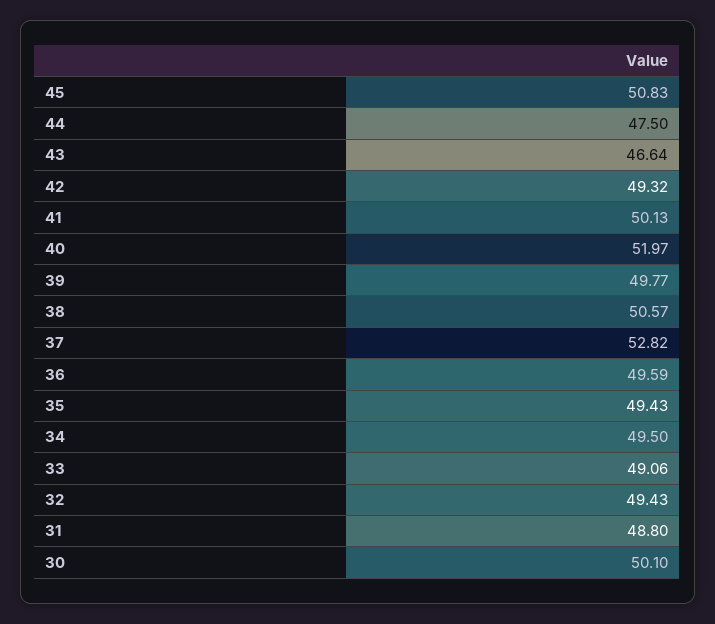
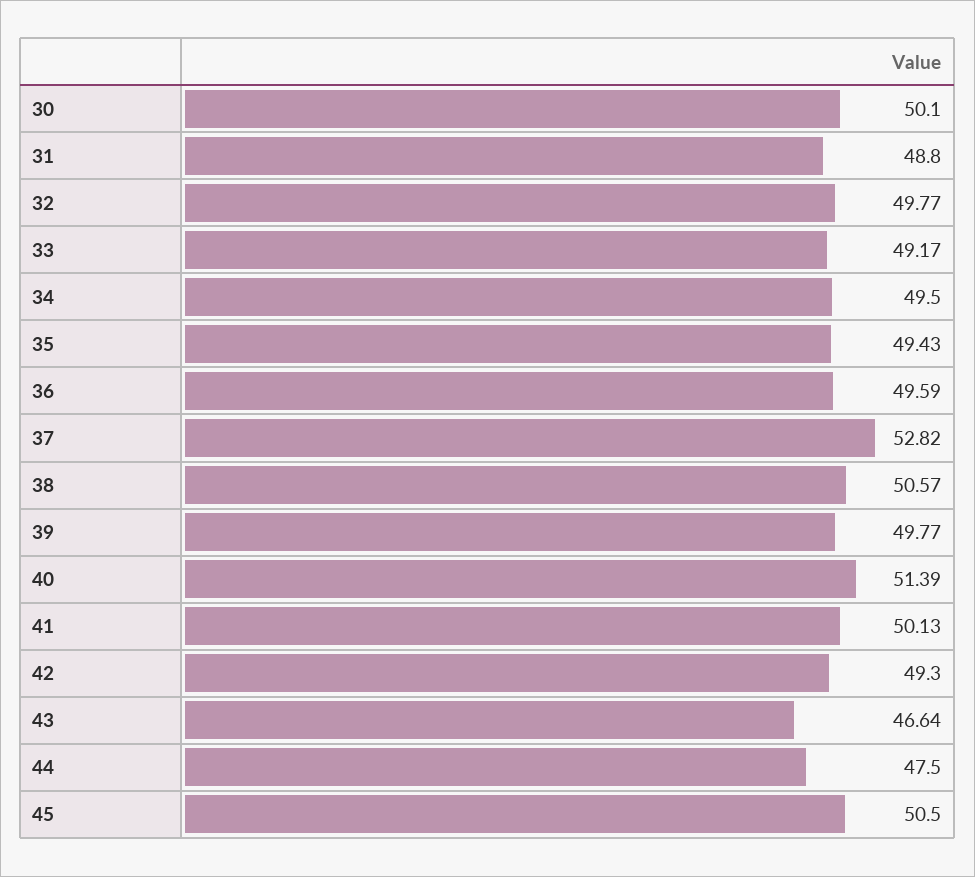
45: 50.83 -> 50.5
42: 49.32 -> 49.3
40: 51.97 -> 51.39
33: 49.06 -> 49.17
32: 49.43 -> 49.77

